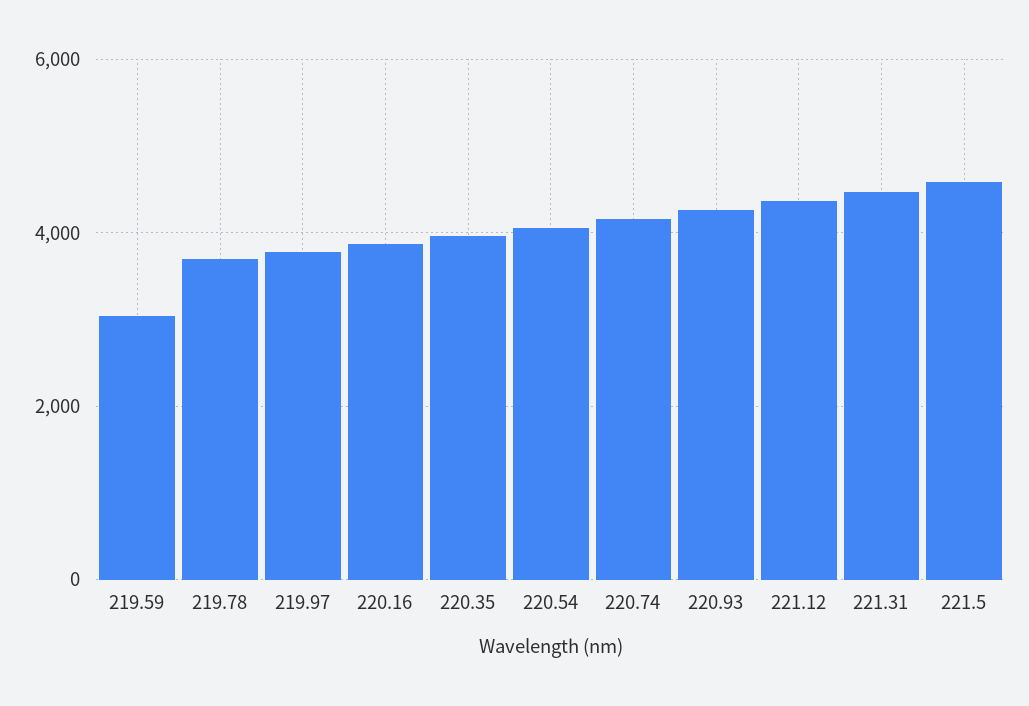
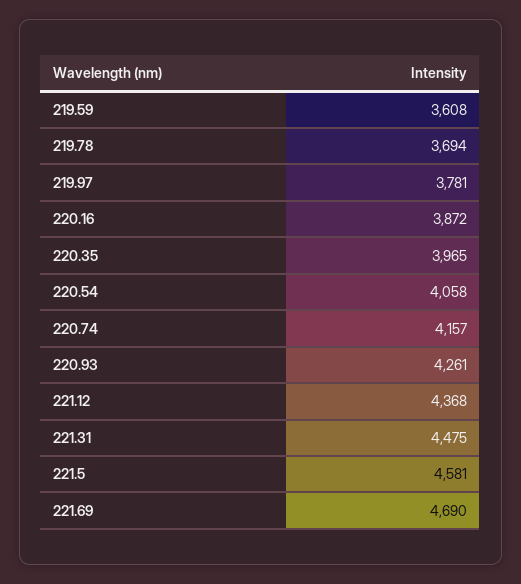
219.59: 3000 -> 3608
221.69: none -> 4690

